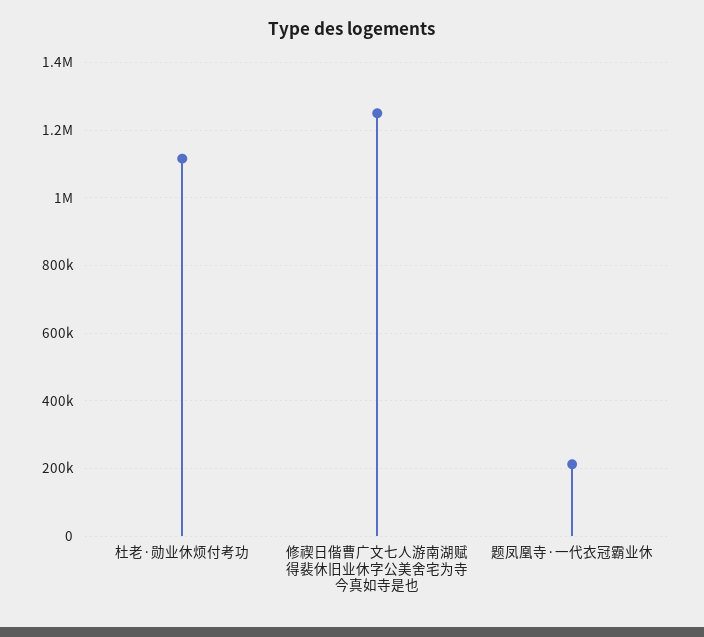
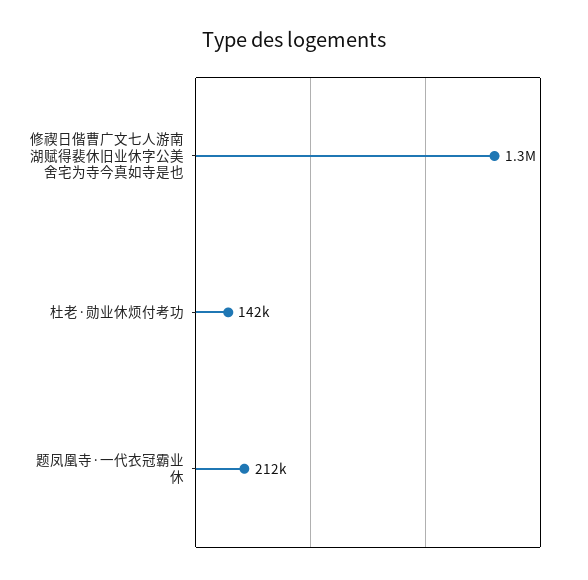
杜老·勋业休烦付考功: 1120000 -> 142000

